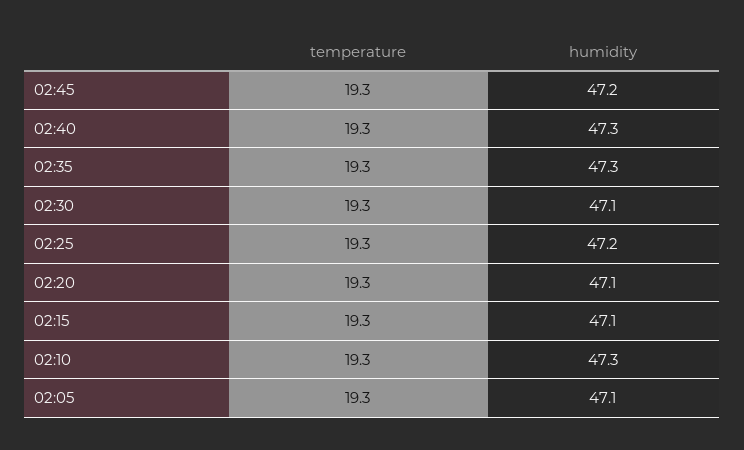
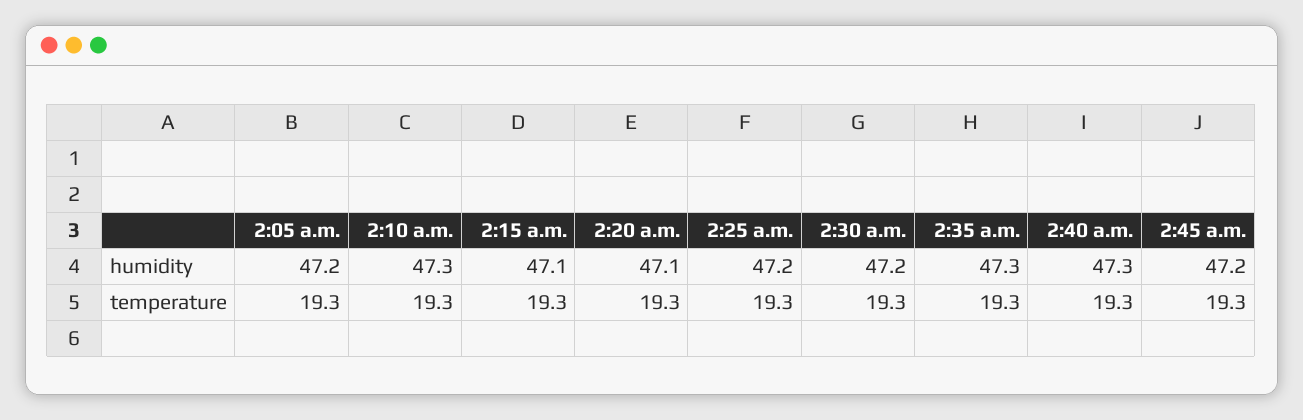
humidity, 02:30: 47.1 -> 47.2
humidity, 02:05: 47.1 -> 47.2

